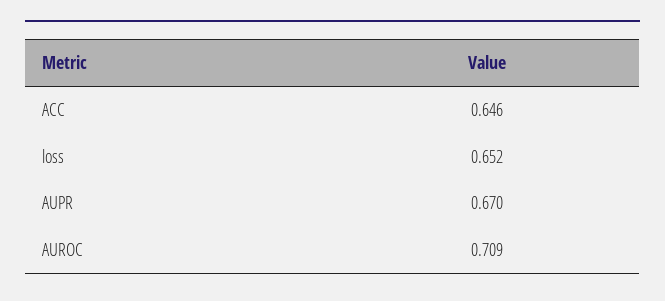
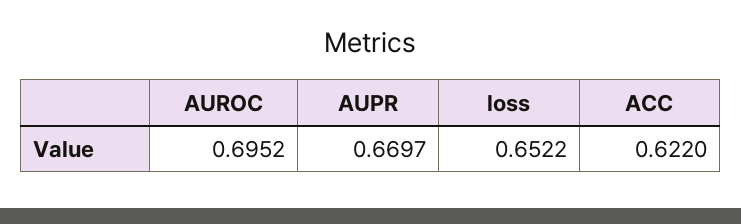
ACC: 0.646 -> 0.622
AUROC: 0.709 -> 0.6952

